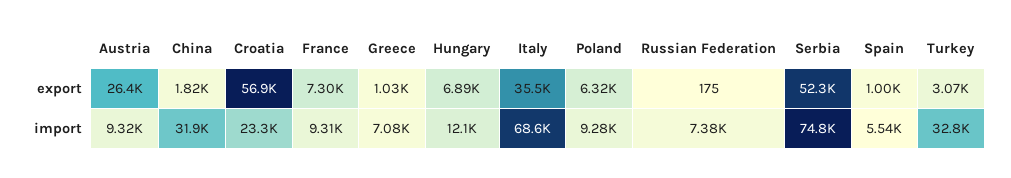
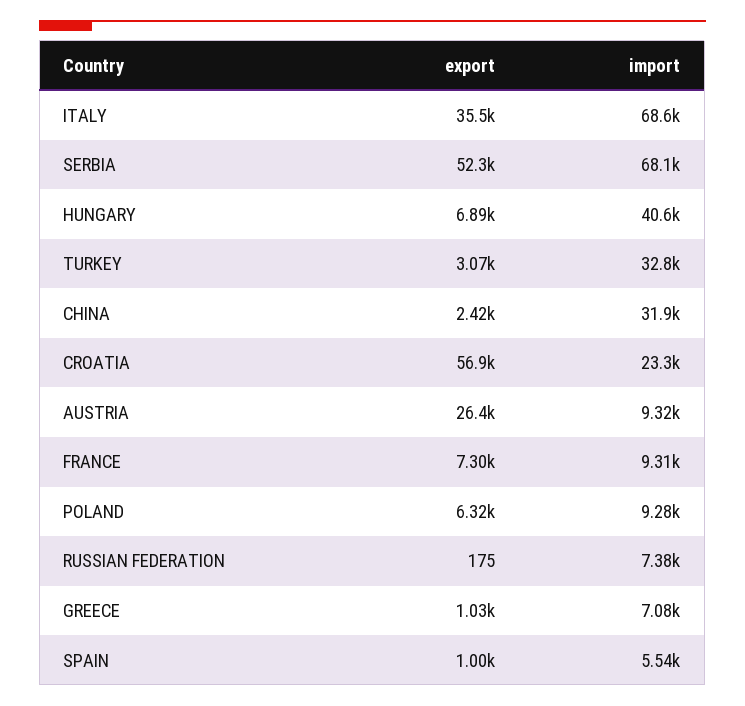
China, export: 1820 -> 2420
Hungary, import: 12100 -> 40600
Serbia, import: 74800 -> 68100

